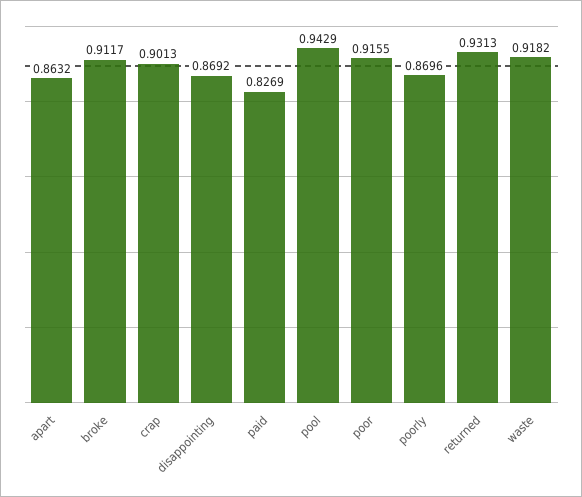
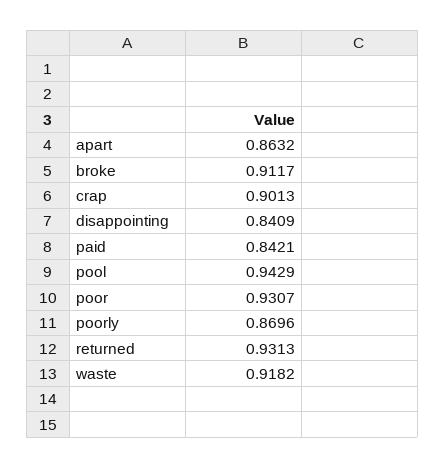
disappointing: 0.8692 -> 0.8409
paid: 0.8269 -> 0.8421
poor: 0.9155 -> 0.9307

